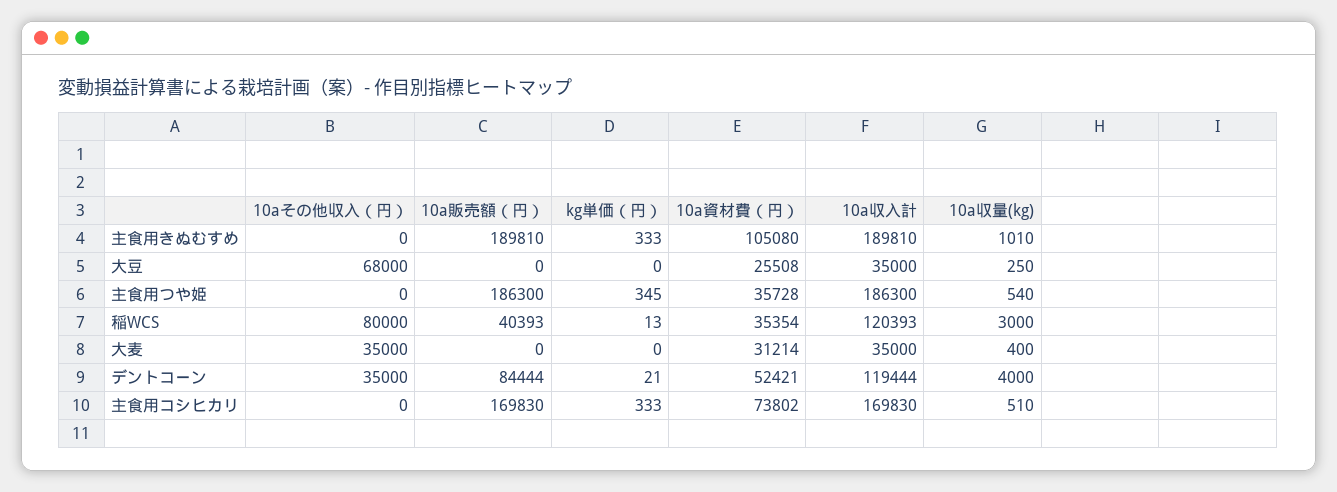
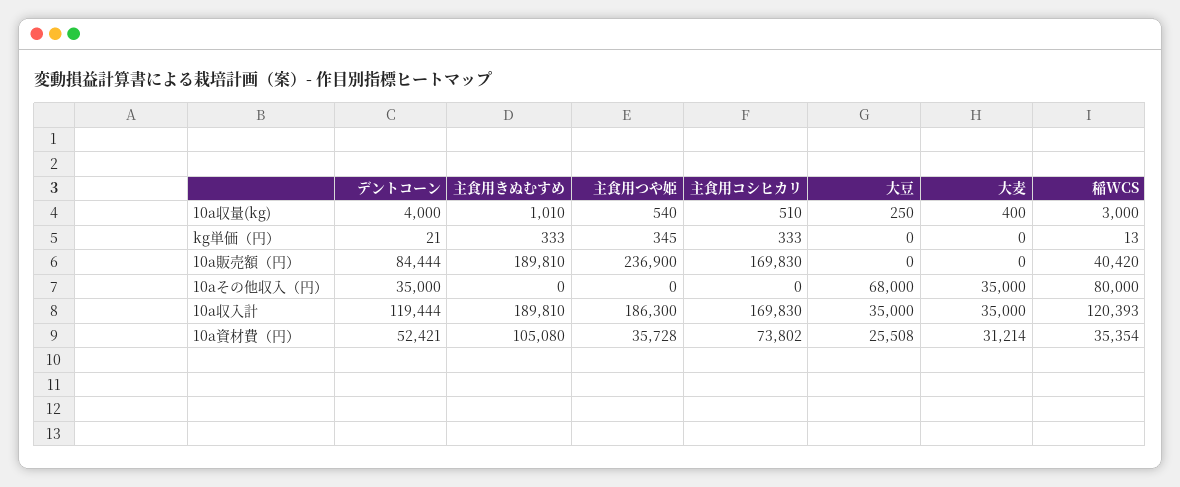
10a販売額（円）, 主食用つや姫: 186300 -> 236900
10a販売額（円）, 稲WCS: 40393 -> 40420

